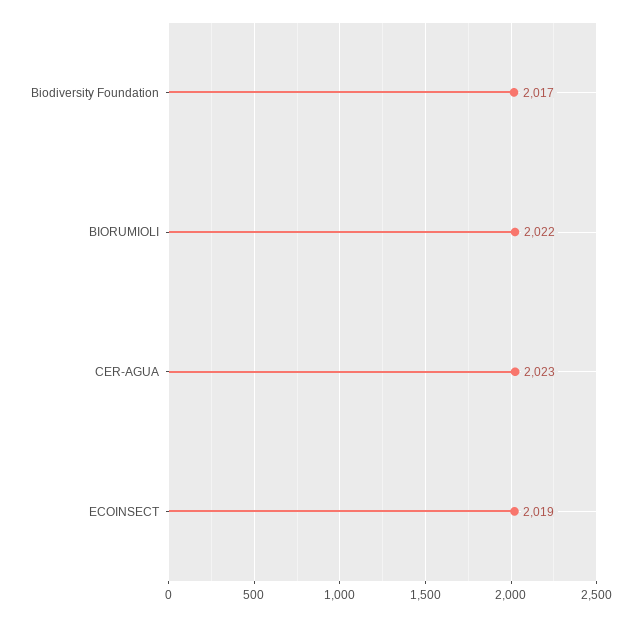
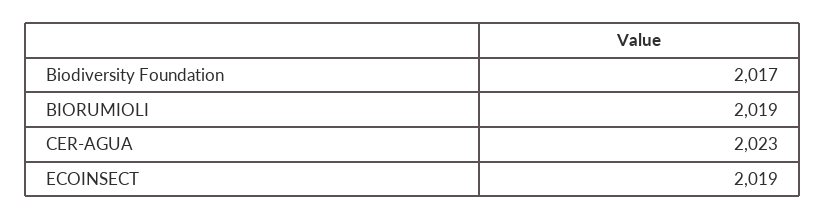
BIORUMIOLI: 2022 -> 2019

